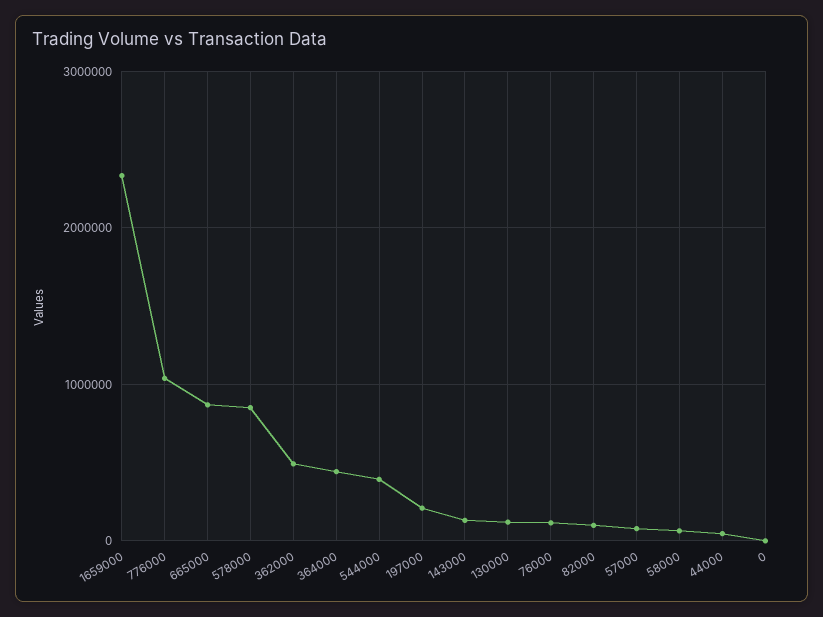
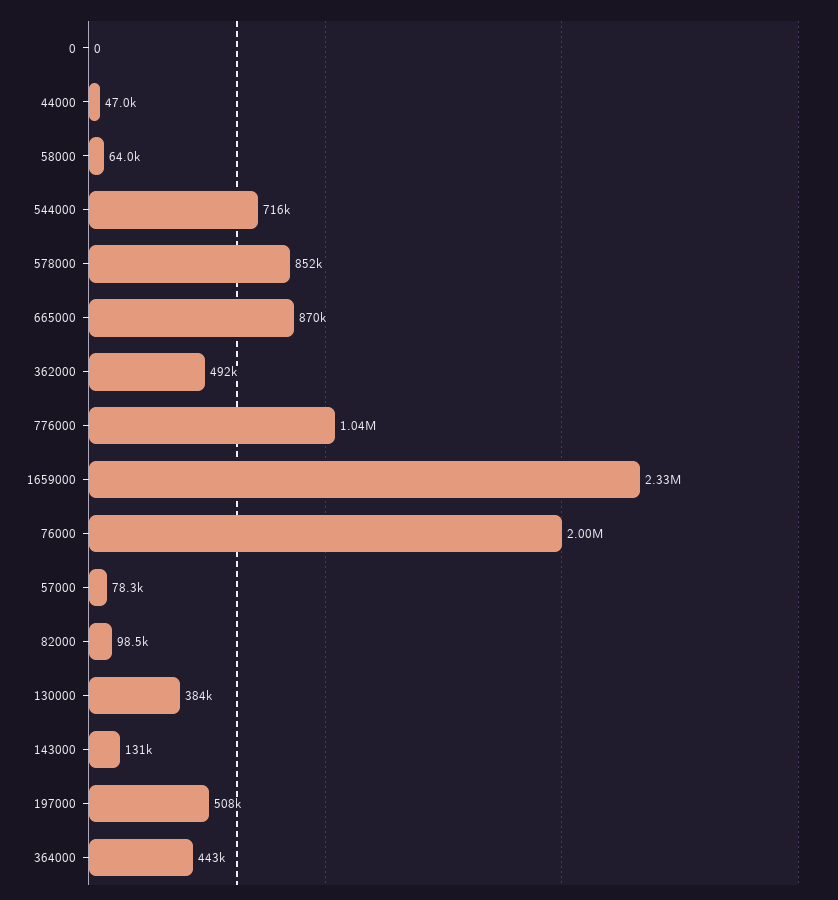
544000: 400000 -> 716000
197000: 200000 -> 508000
130000: 100000 -> 384000
76000: 100000 -> 2000000

